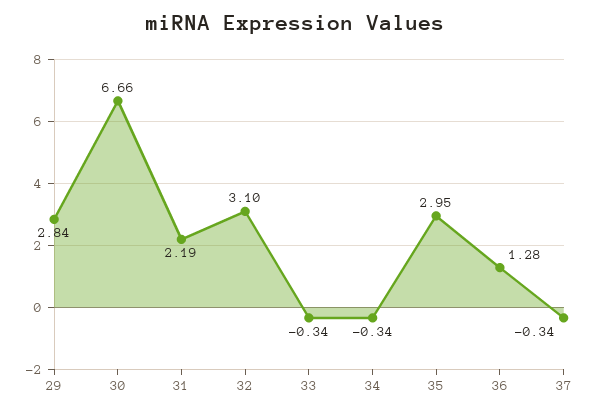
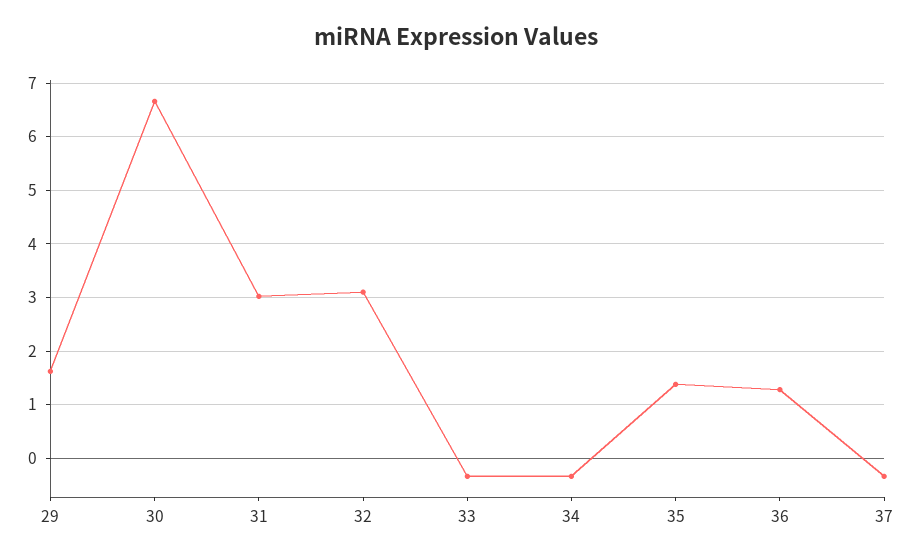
29: 2.84 -> 1.6
31: 2.19 -> 3
35: 2.95 -> 1.4

